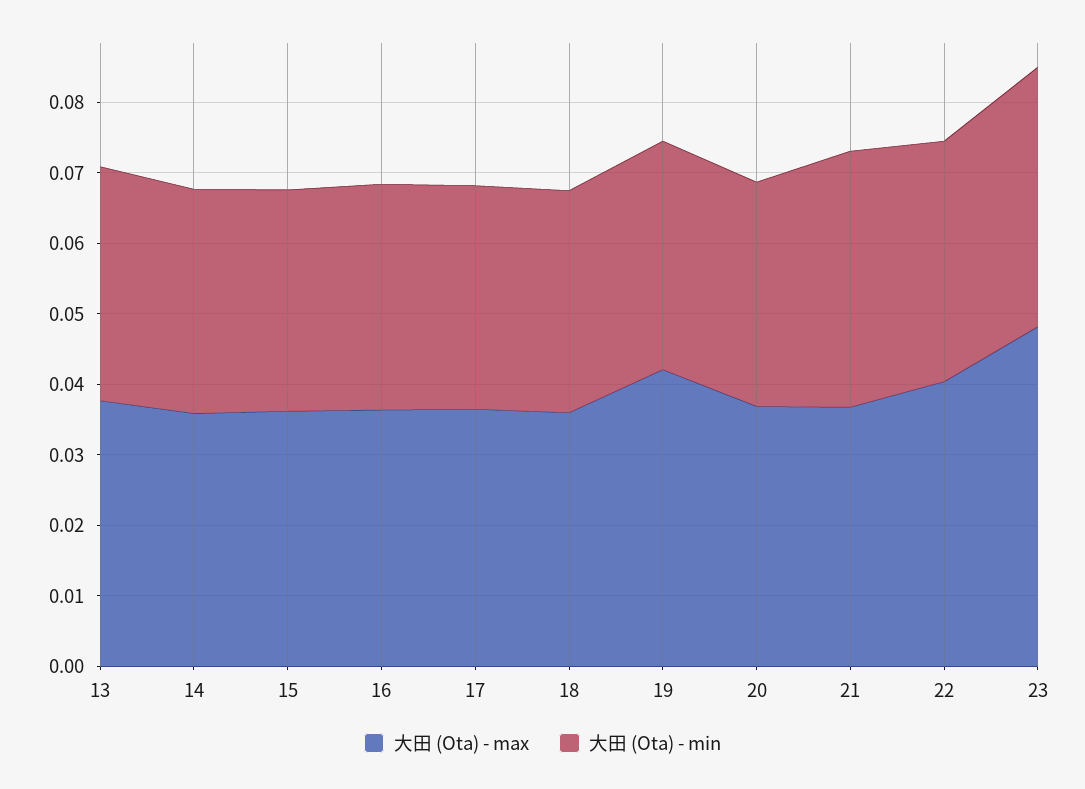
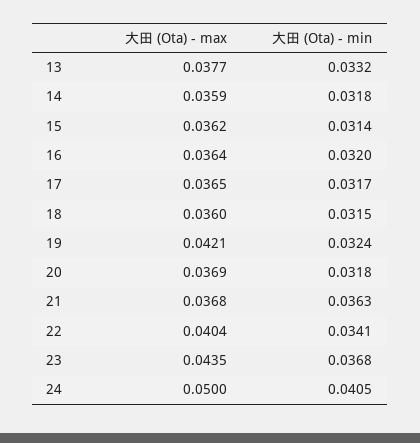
大田 (Ota) - max, 23: 0.048 -> 0.0435
大田 (Ota) - max, 24: none -> 0.05
大田 (Ota) - min, 24: none -> 0.0405

